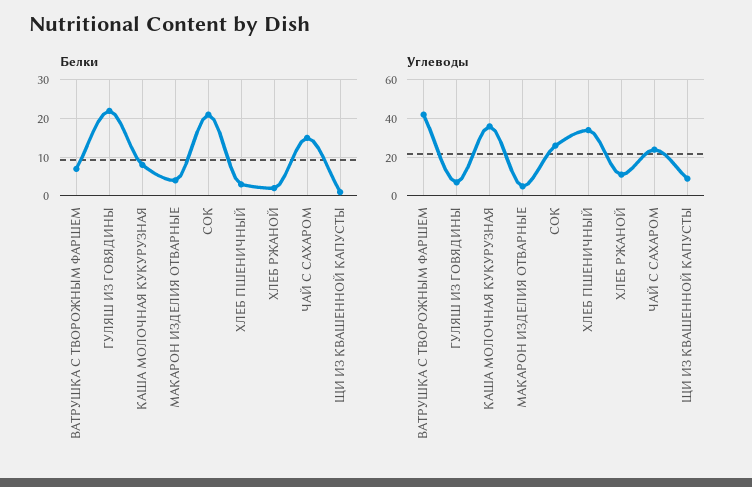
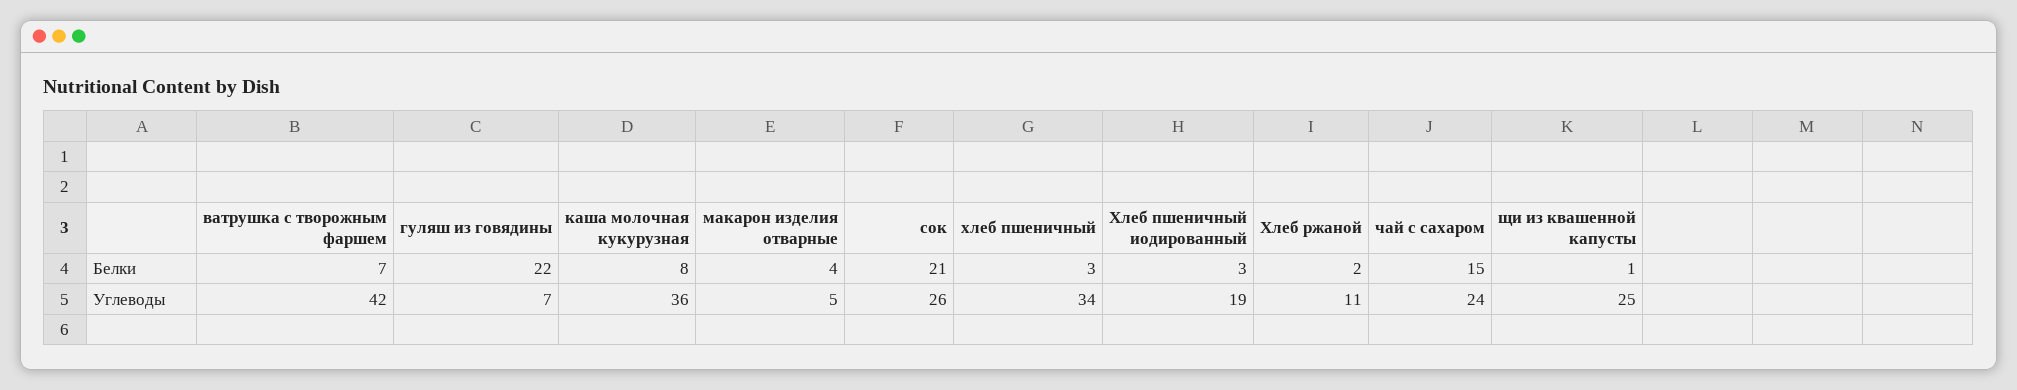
Углеводы, ЩИ ИЗ КВАШЕННОЙ КАПУСТЫ: 10 -> 25
Белки, Хлеб пшеничный иодированный: none -> 3
Углеводы, Хлеб пшеничный иодированный: none -> 19

